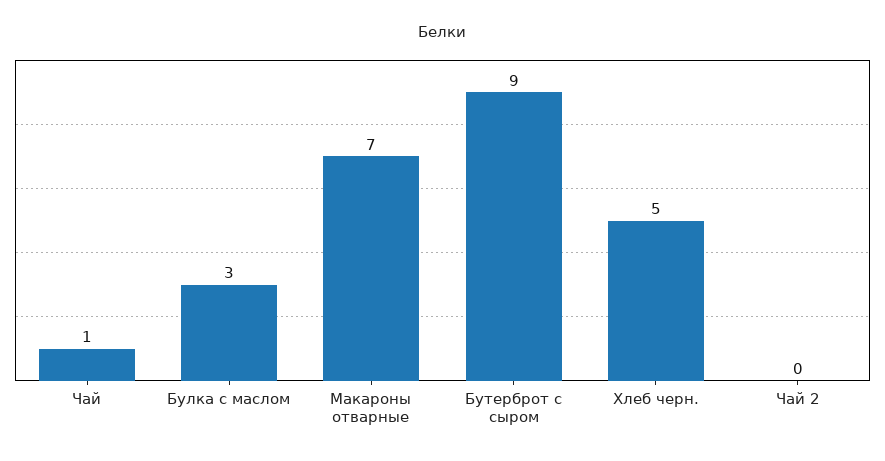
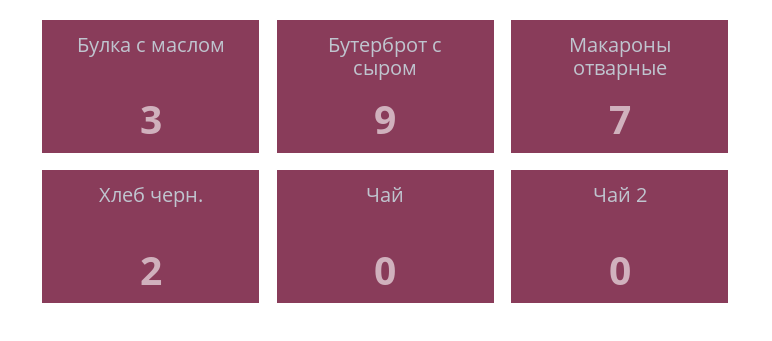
Чай: 1 -> 0
Хлеб черн.: 5 -> 2

